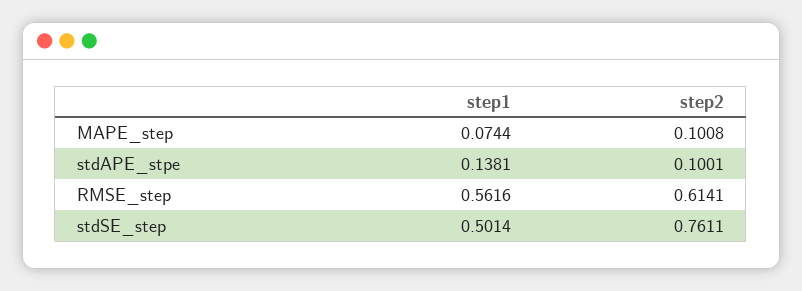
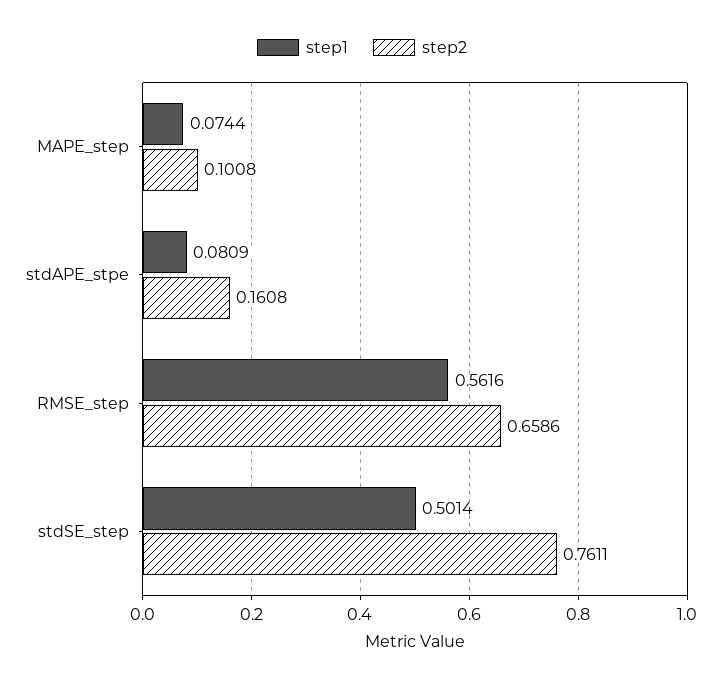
step1, stdAPE_stpe: 0.1381 -> 0.0809
step2, stdAPE_stpe: 0.1001 -> 0.1608
step2, RMSE_step: 0.6141 -> 0.6586

